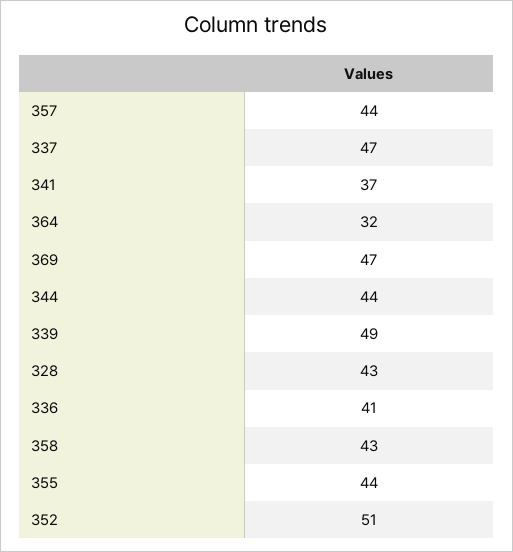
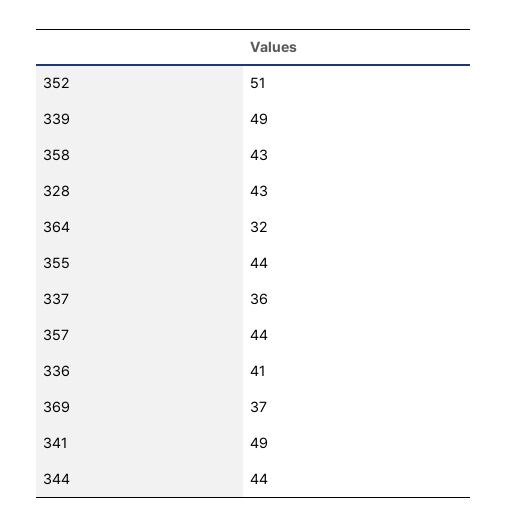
337: 47 -> 36
341: 37 -> 49
369: 47 -> 37

